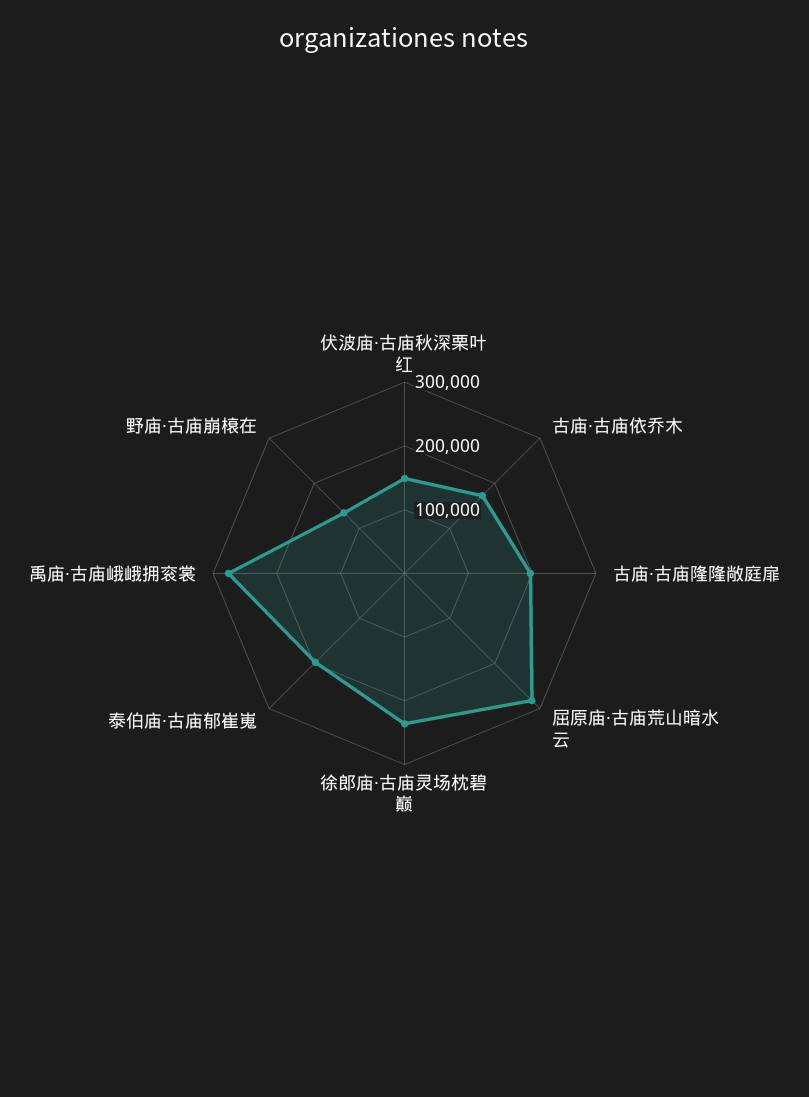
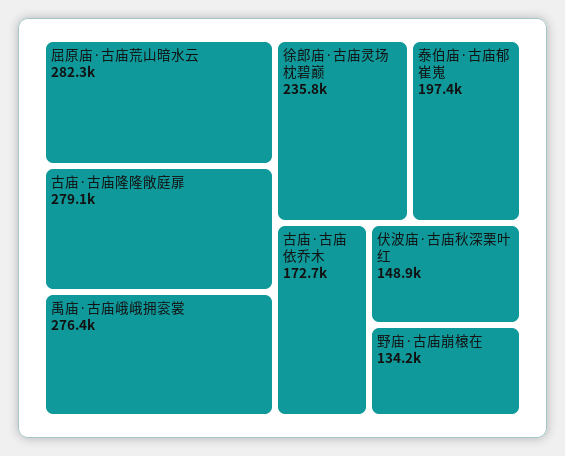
古庙·古庙隆隆敞庭扉: 200000 -> 279100

